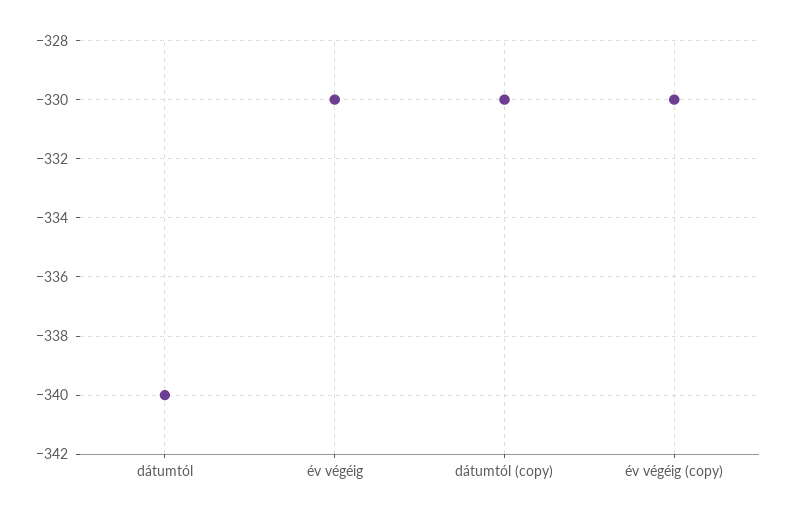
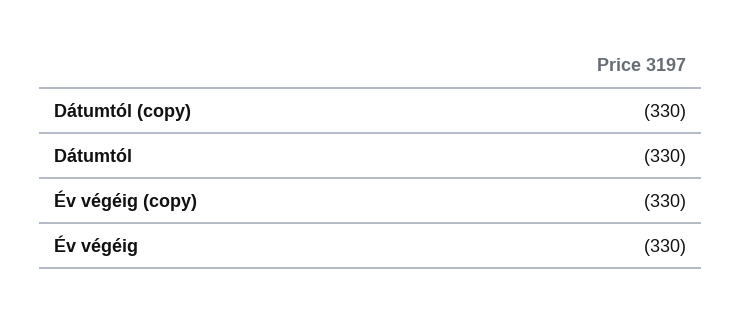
dátumtól: -340 -> -330

